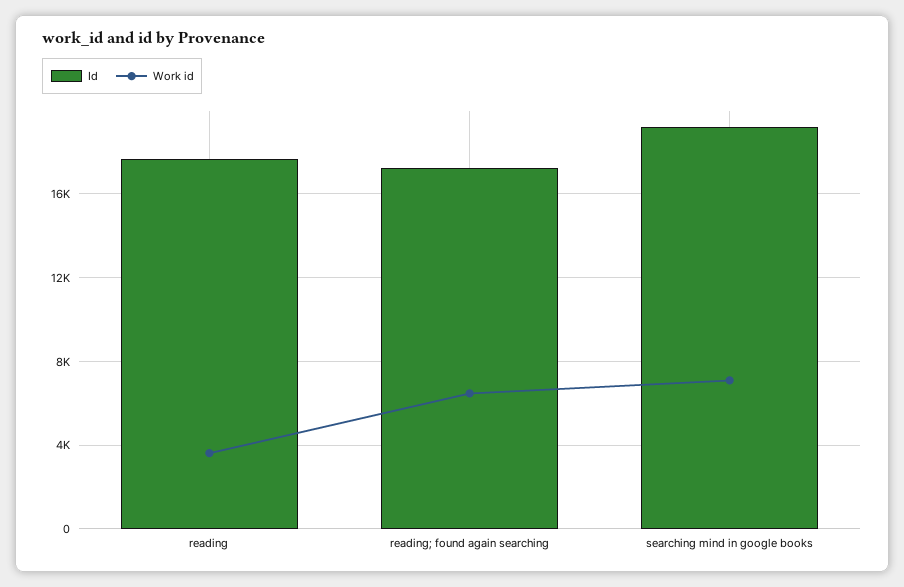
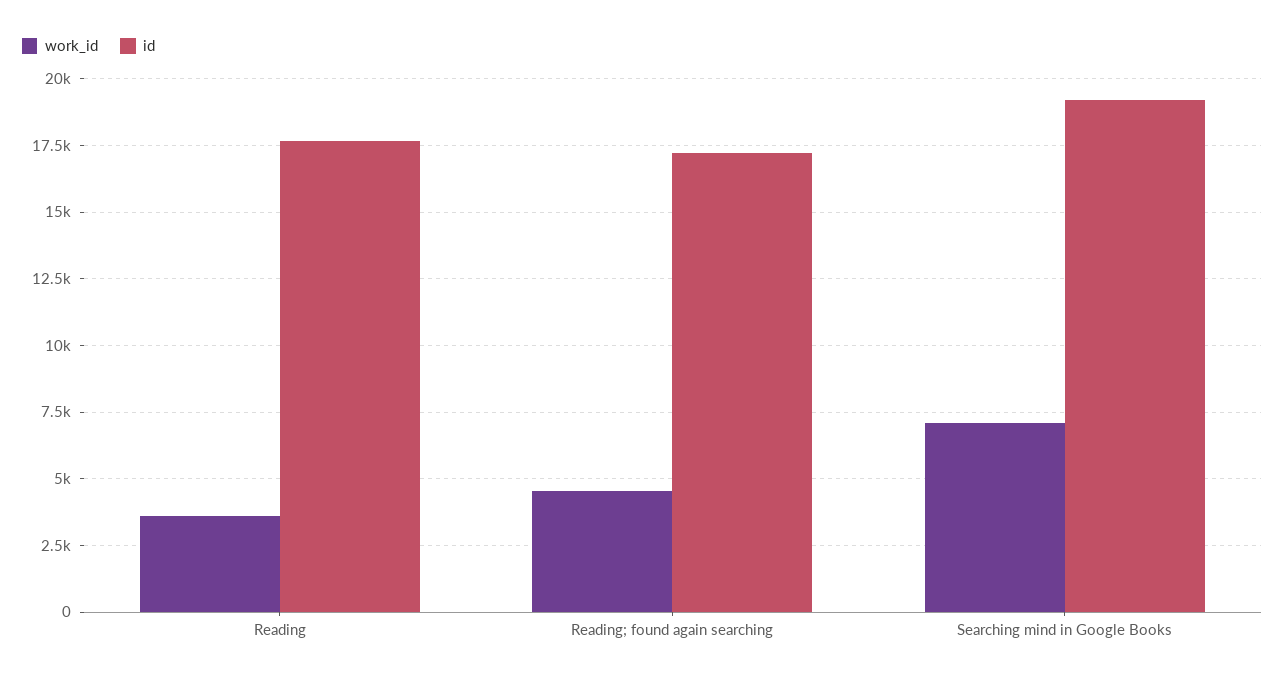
Work id, reading; found again searching: 6500 -> 4500

